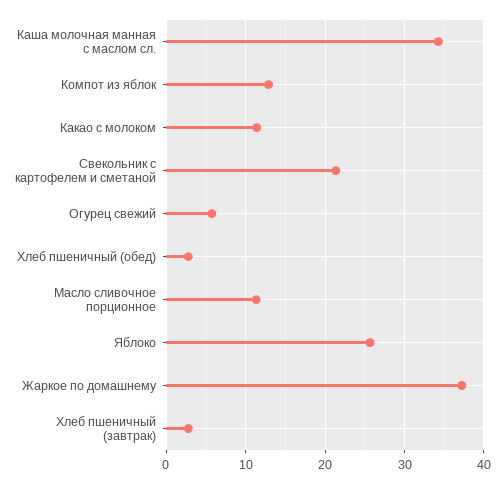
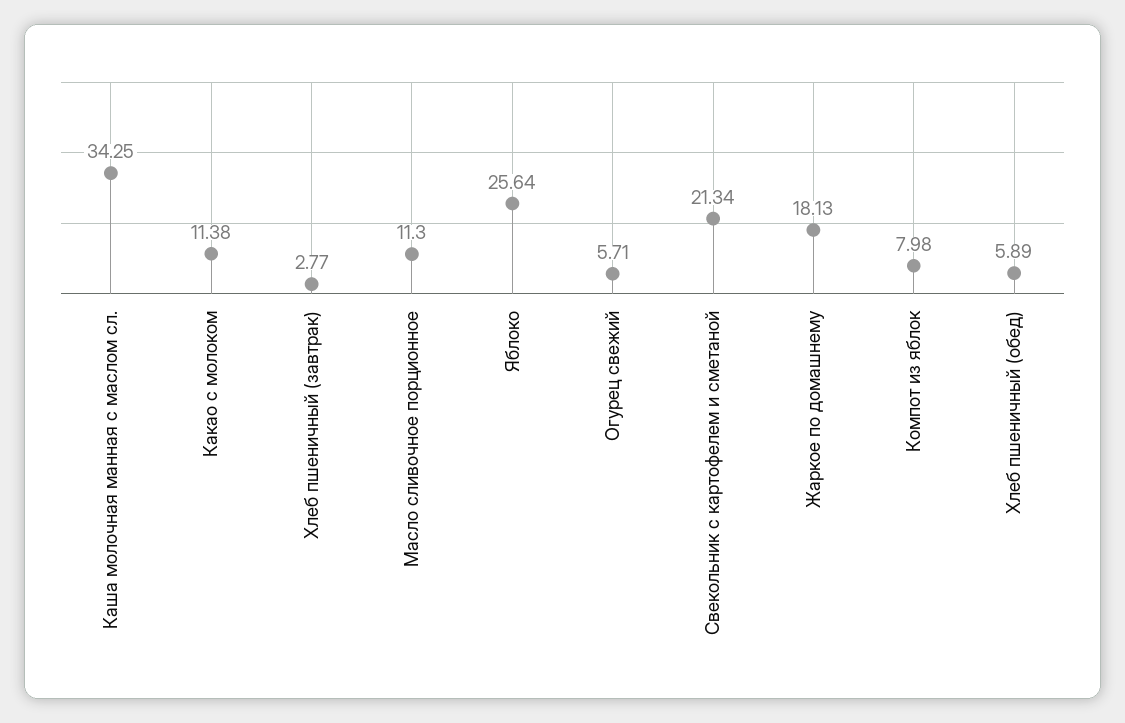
Компот из яблок: 13 -> 7.98
Хлеб пшеничный (обед): 3 -> 5.89
Жаркое по домашнему: 37 -> 18.13

